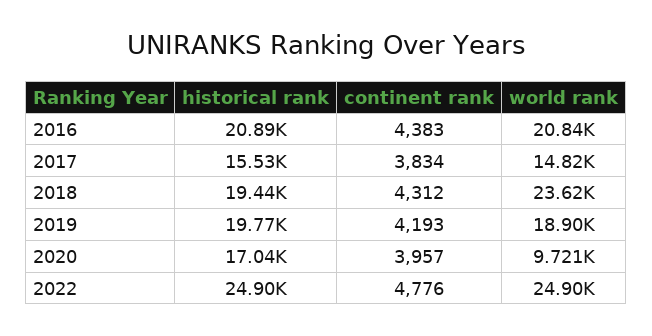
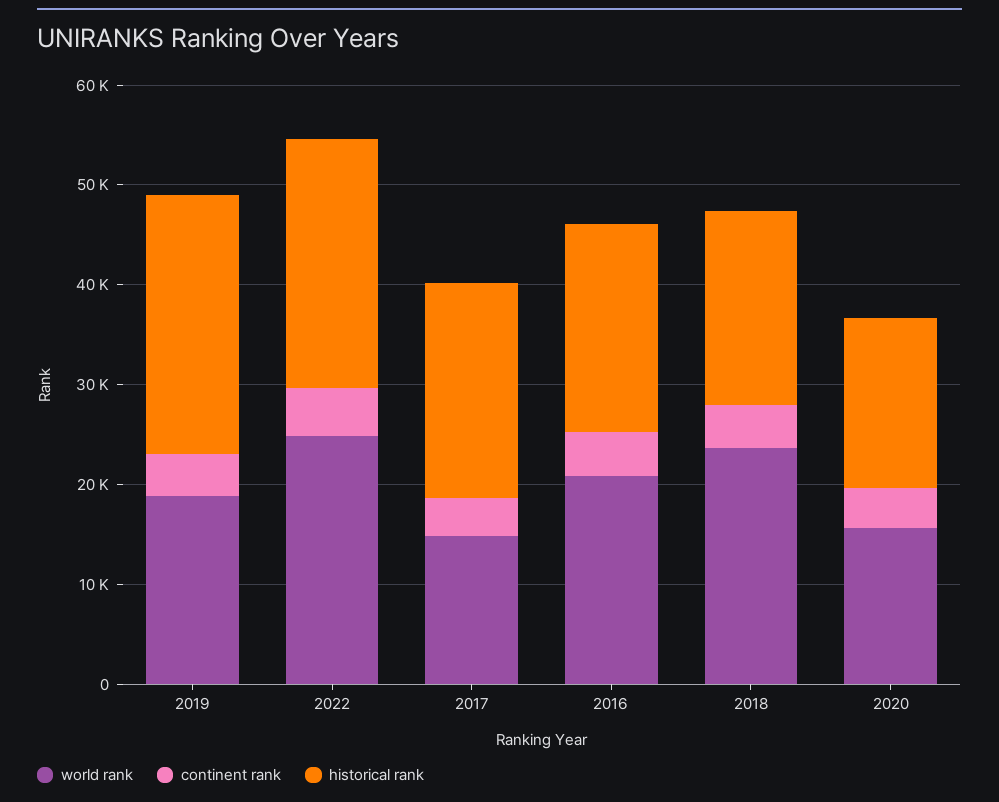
historical rank, 2017: 15530 -> 22000
historical rank, 2019: 19770 -> 26000
world rank, 2020: 9721 -> 16000

